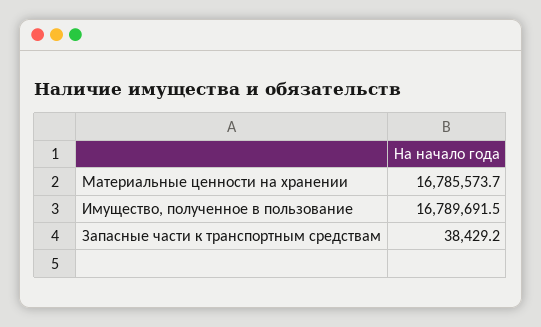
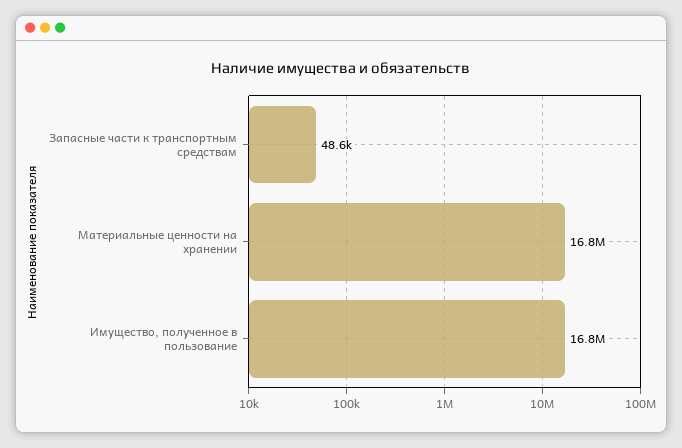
Запасные части к транспортным средствам: 38429.2 -> 48600

